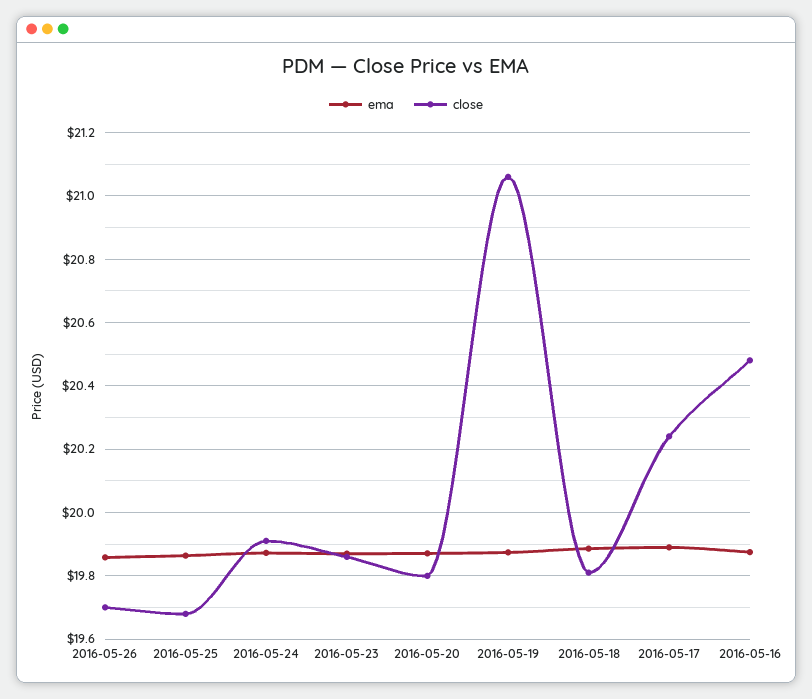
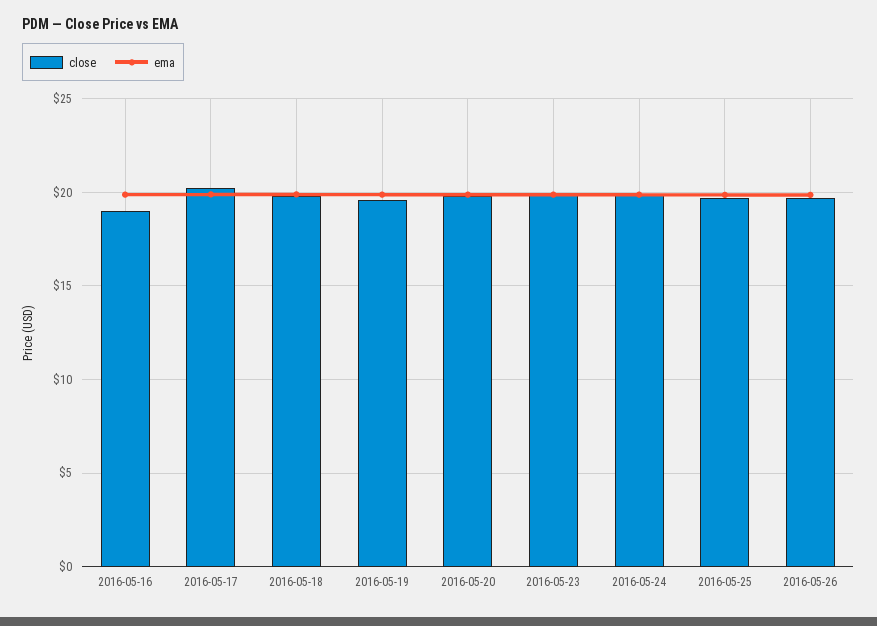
close, 2016-05-19: 21.06 -> 19.5
close, 2016-05-16: 20.48 -> 19

